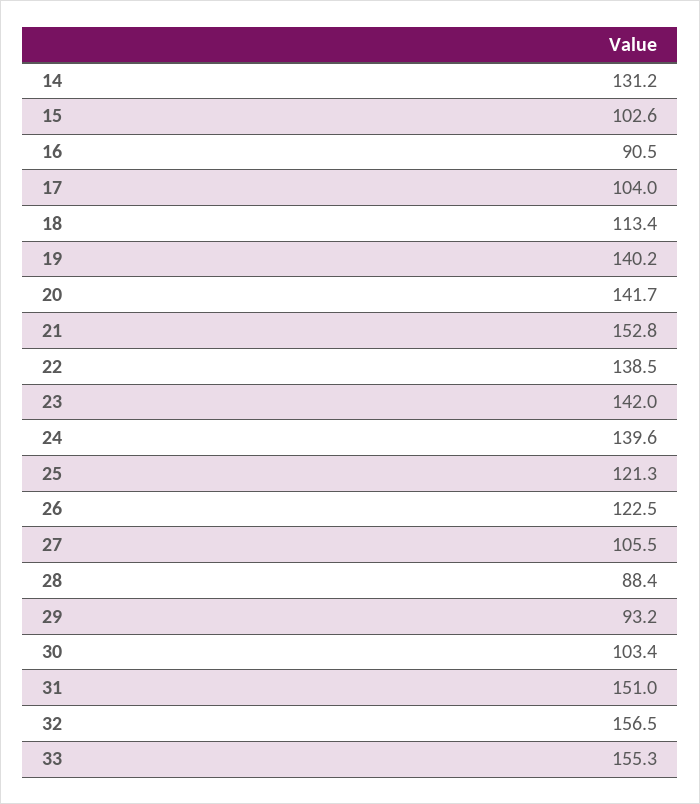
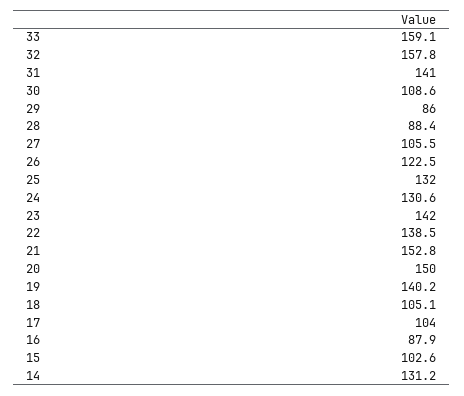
16: 90.5 -> 87.9
18: 113.4 -> 105.1
20: 141.7 -> 150
24: 139.6 -> 130.6
25: 121.3 -> 132
29: 93.2 -> 86
30: 103.4 -> 108.6
31: 151 -> 141
32: 156.5 -> 157.8
33: 155.3 -> 159.1

